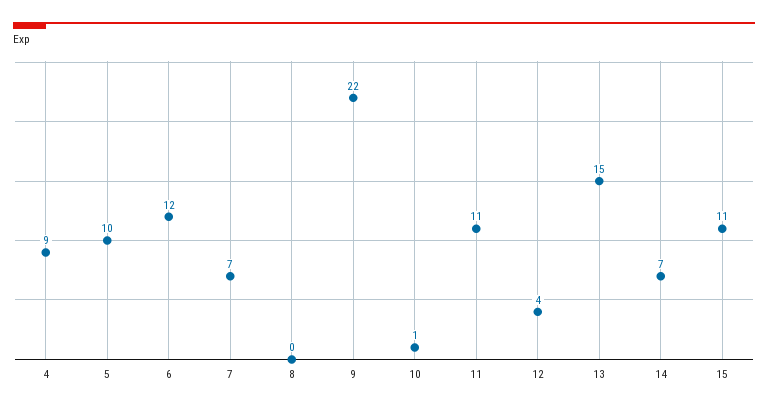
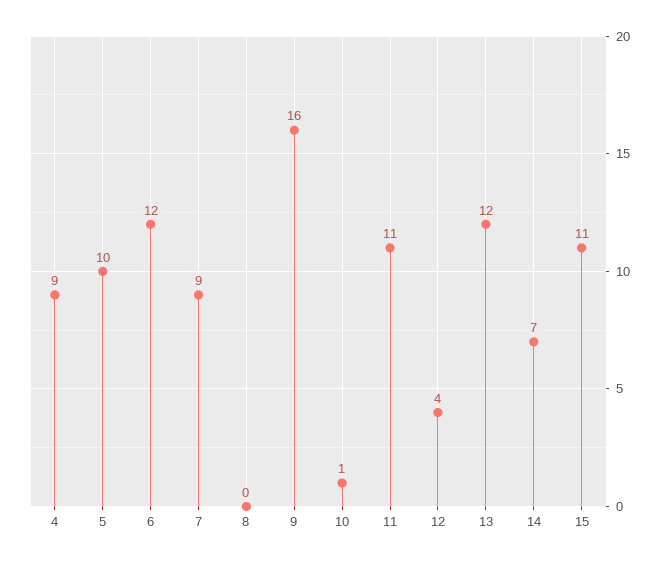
7: 7 -> 9
9: 22 -> 16
13: 15 -> 12

